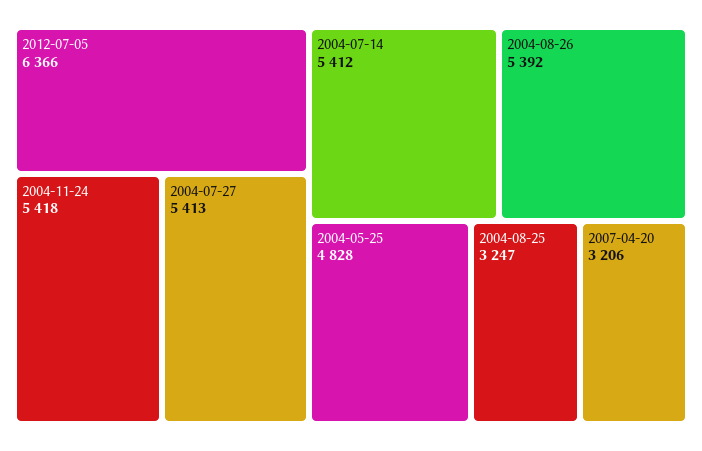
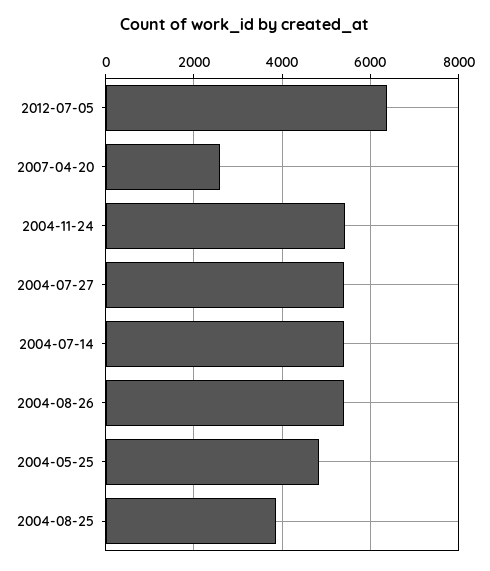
2004-08-25: 3247 -> 3800
2007-04-20: 3206 -> 2600

